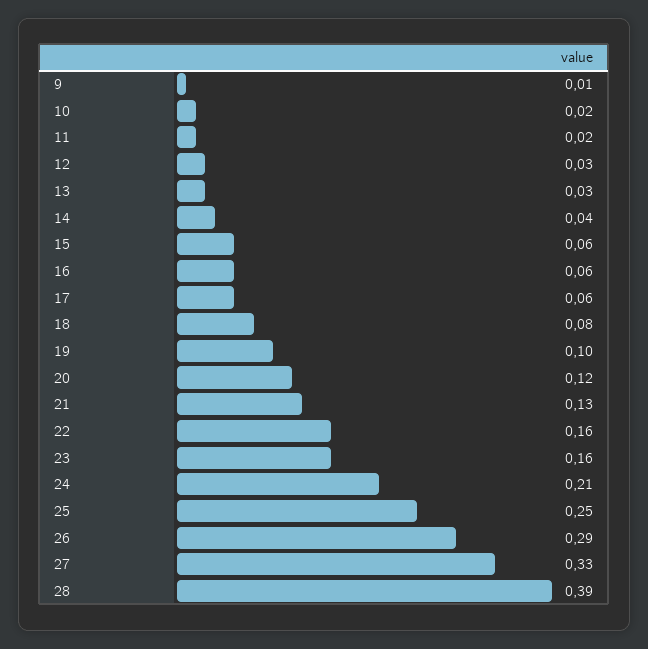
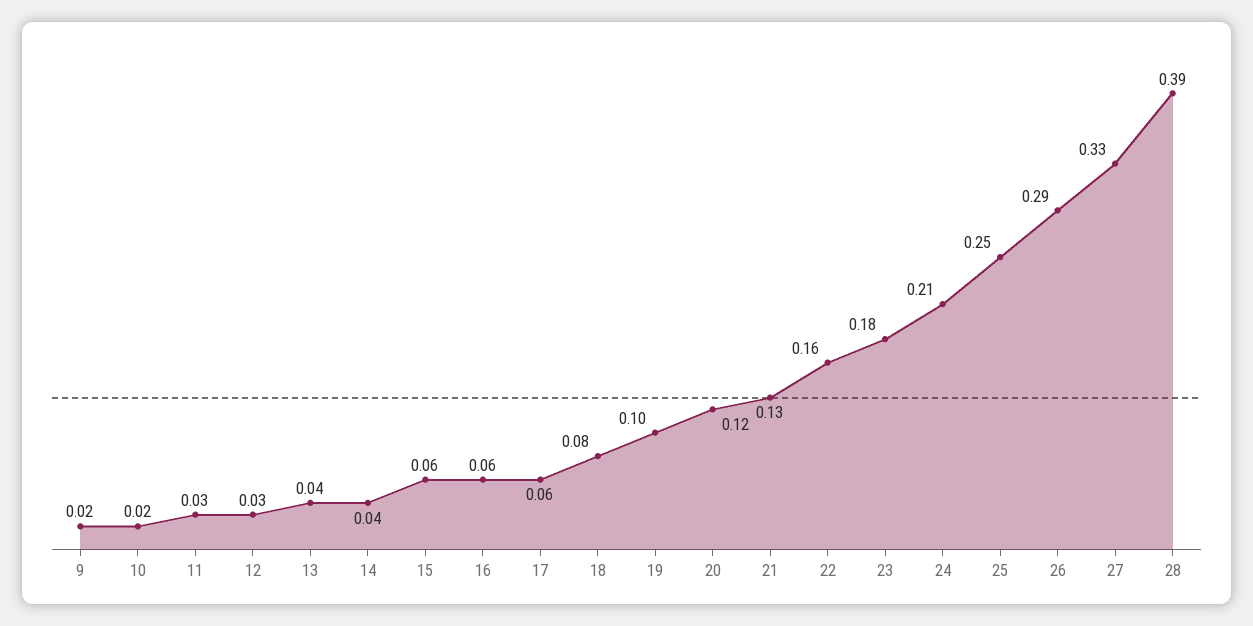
9: 0.01 -> 0.02
11: 0.02 -> 0.03
13: 0.03 -> 0.04
23: 0.16 -> 0.18

